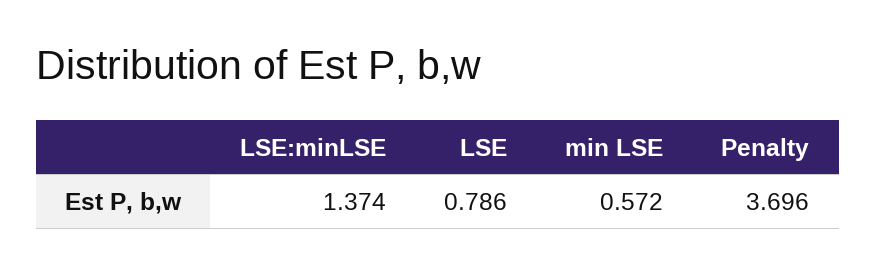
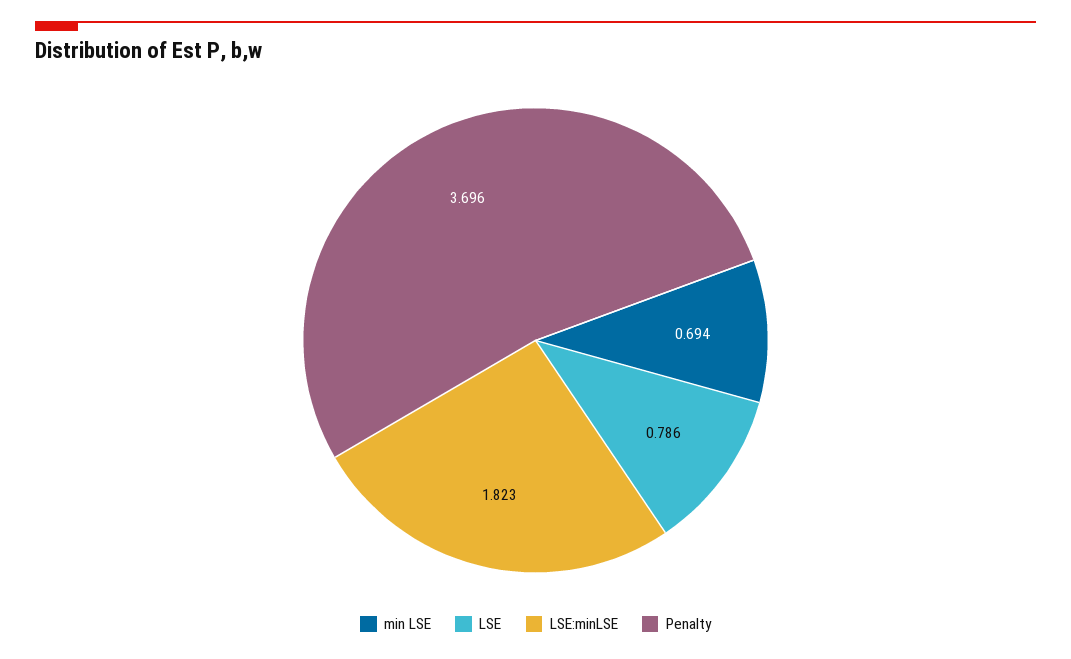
LSE:minLSE: 1.374 -> 1.823
min LSE: 0.572 -> 0.694

